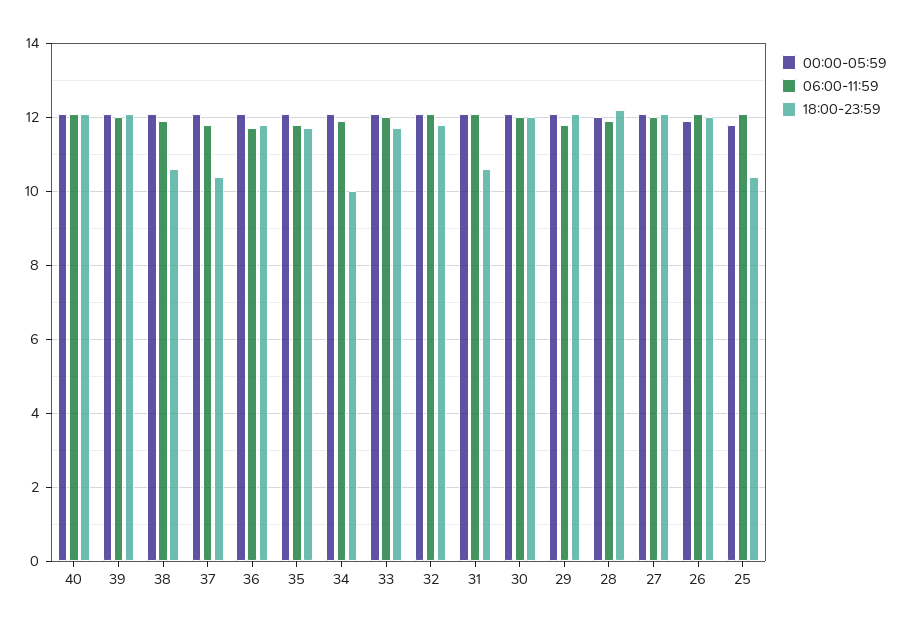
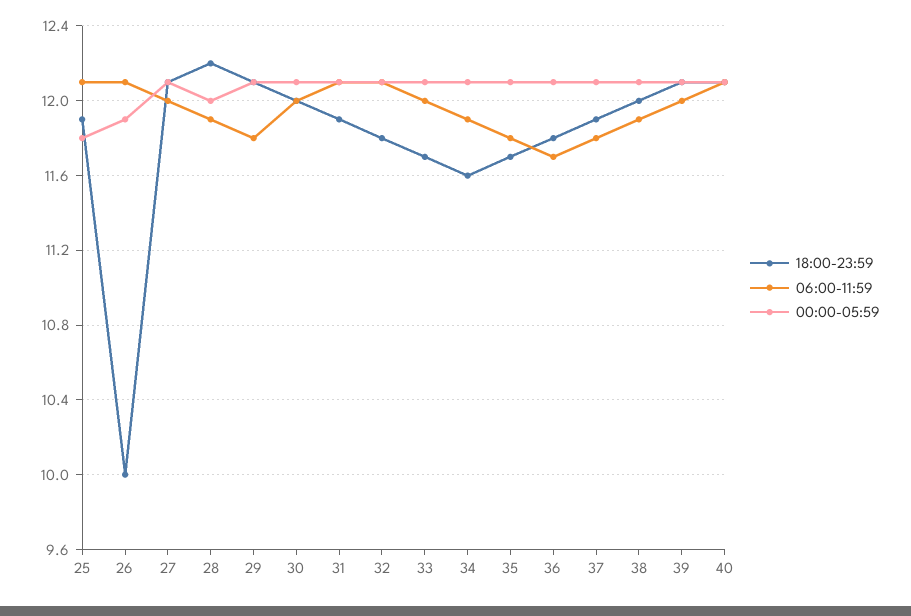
18:00-23:59, 38: 10.5 -> 12
18:00-23:59, 37: 10.5 -> 11.9
18:00-23:59, 34: 10 -> 11.6
18:00-23:59, 31: 10.5 -> 11.9
18:00-23:59, 26: 12 -> 10
18:00-23:59, 25: 10.5 -> 11.9

